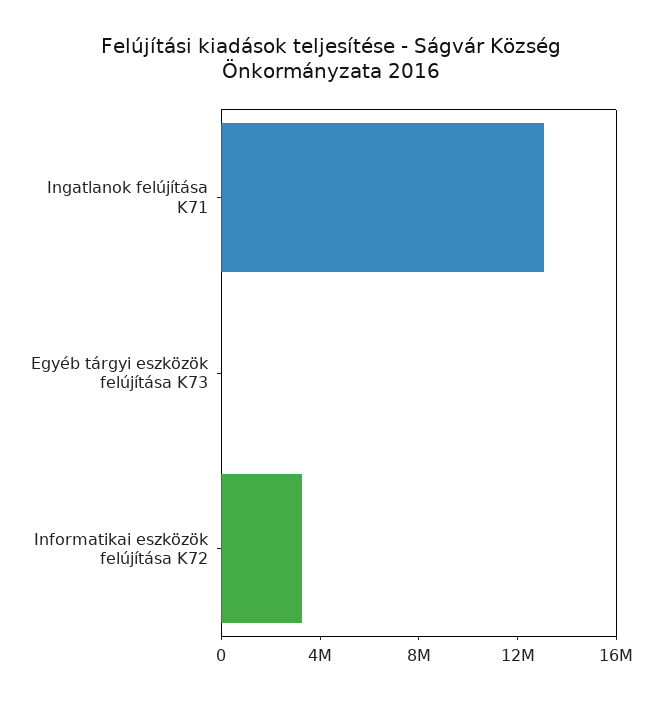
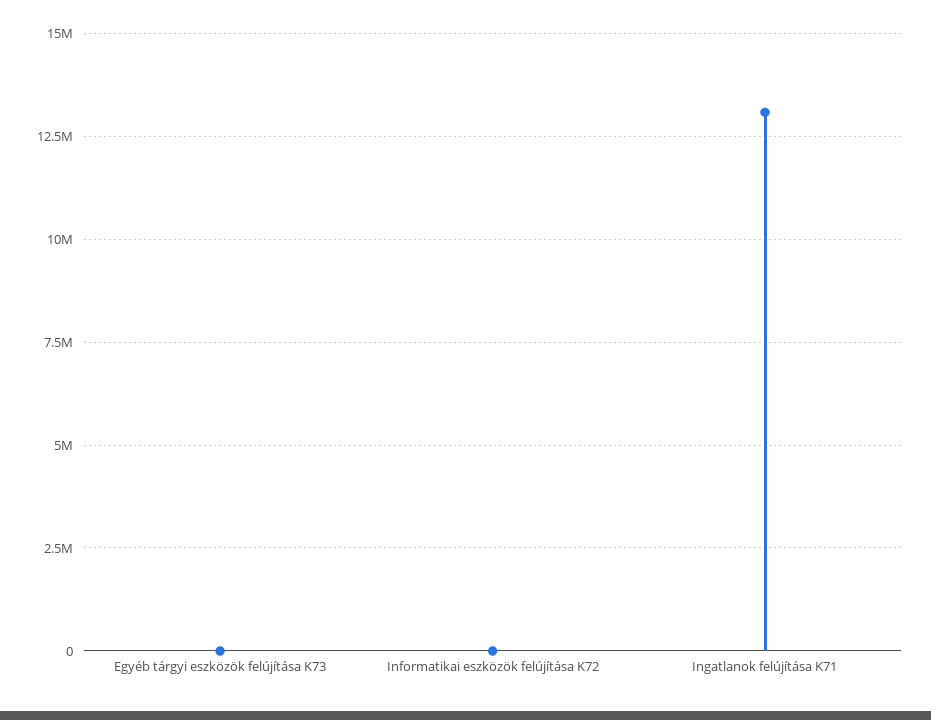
Informatikai eszközök felújítása K72: 3000000 -> 0

